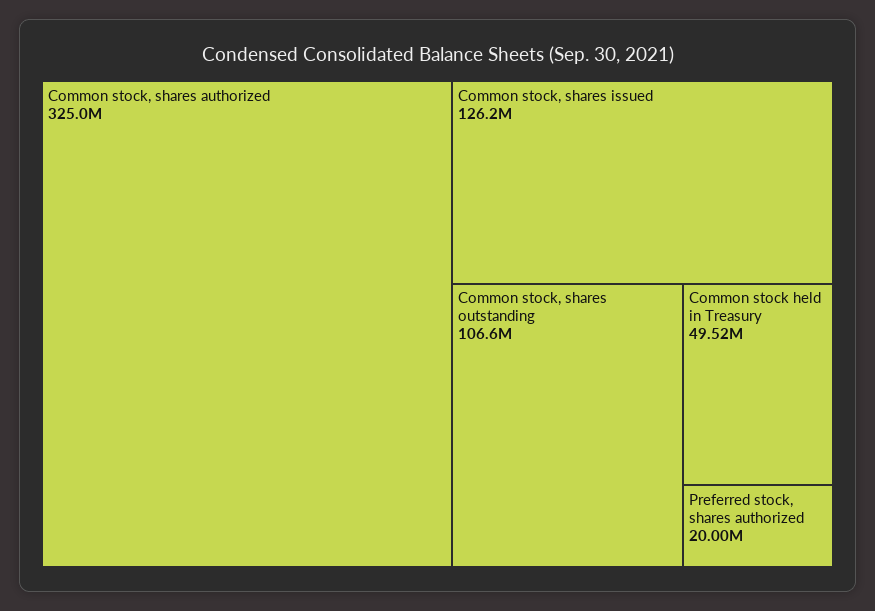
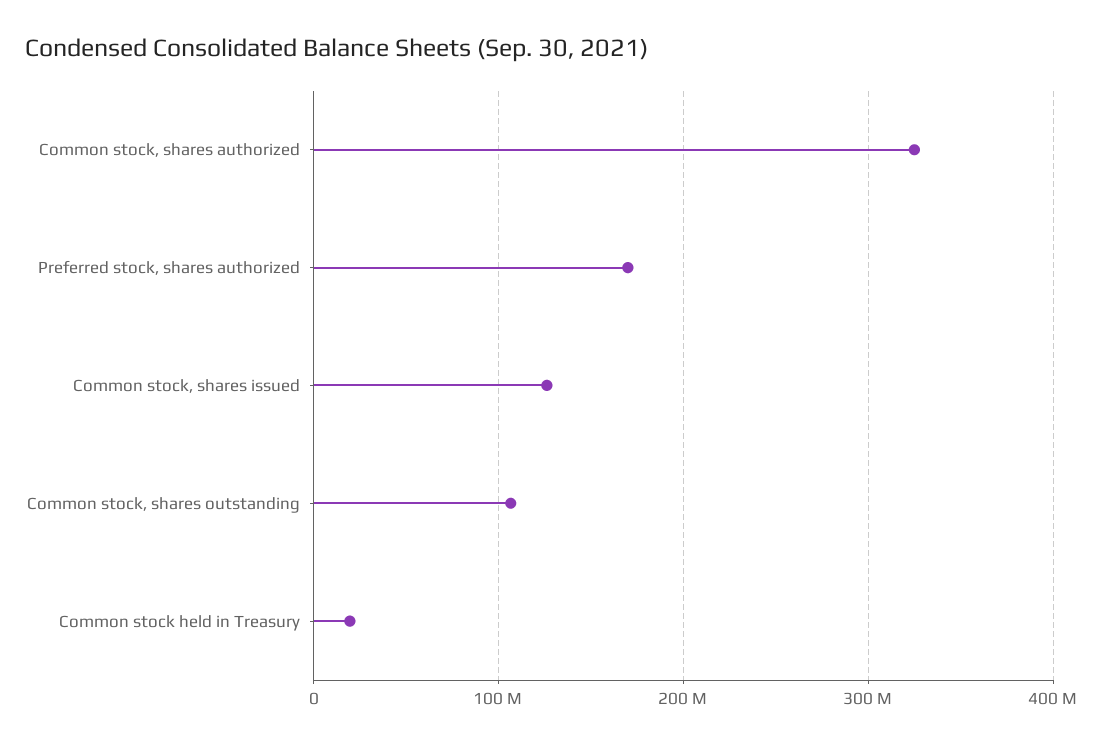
Common stock held in Treasury: 49520000 -> 20000000
Preferred stock, shares authorized: 20000000 -> 170000000

